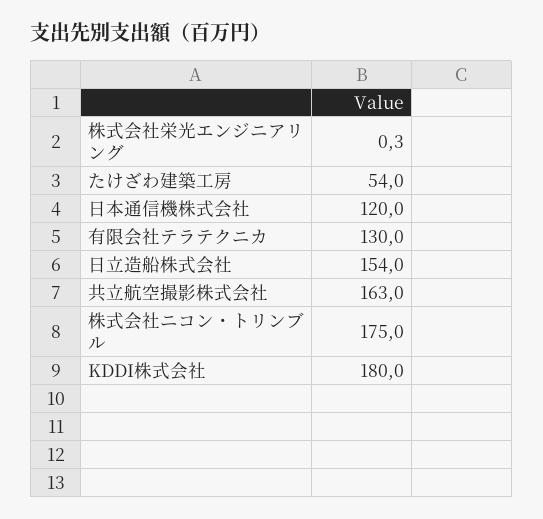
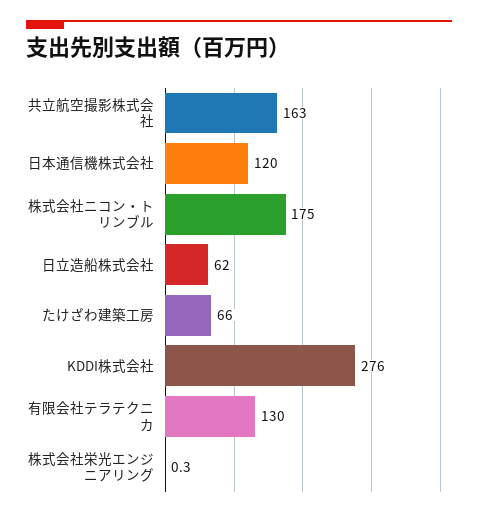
たけざわ建築工房: 54 -> 66
日立造船株式会社: 154 -> 62
KDDI株式会社: 180 -> 276

